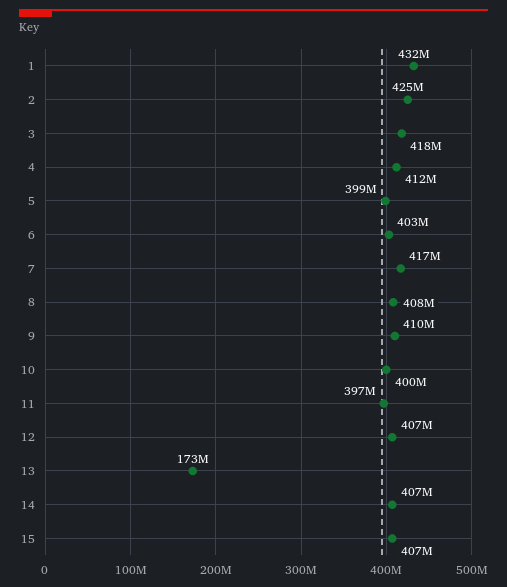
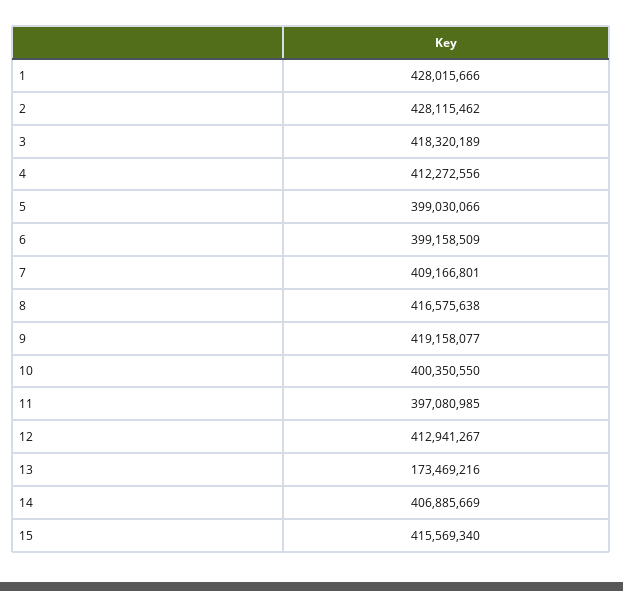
1: 432000000 -> 428015666
2: 425000000 -> 428115462
6: 403000000 -> 399158509
7: 417000000 -> 409166801
8: 408000000 -> 416575638
9: 410000000 -> 419158077
12: 407000000 -> 412941267
15: 407000000 -> 415569340

